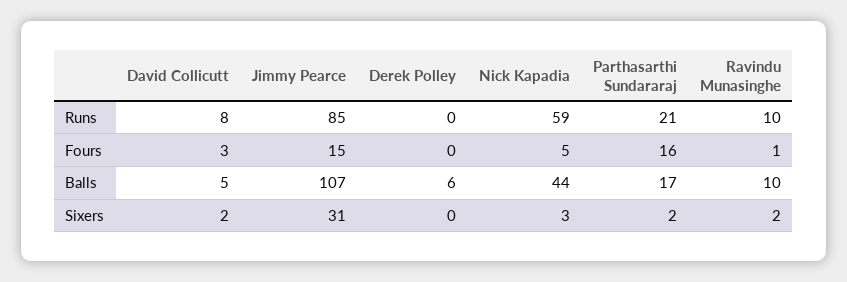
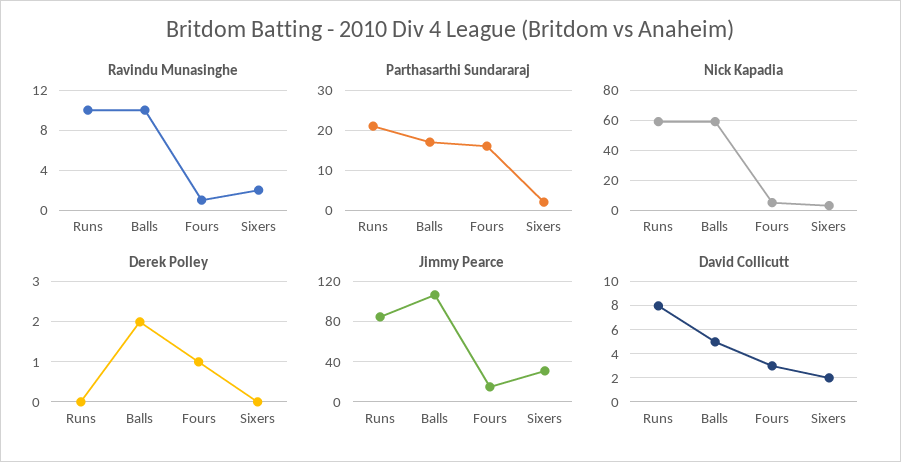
Derek Polley, Fours: 0 -> 1
Derek Polley, Balls: 6 -> 2
Nick Kapadia, Balls: 44 -> 60

